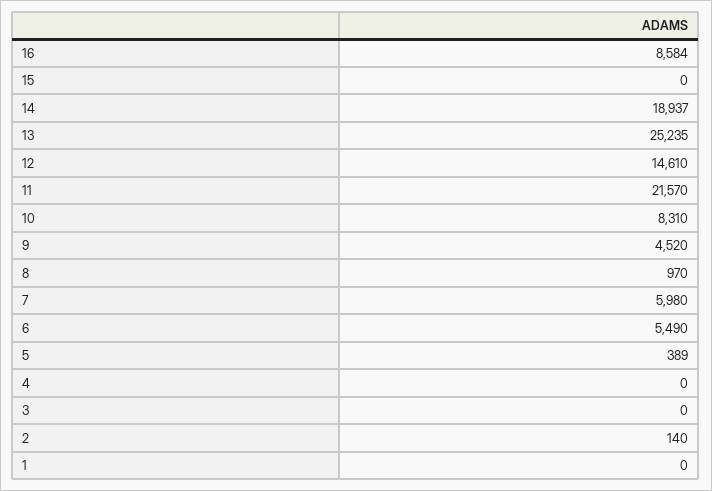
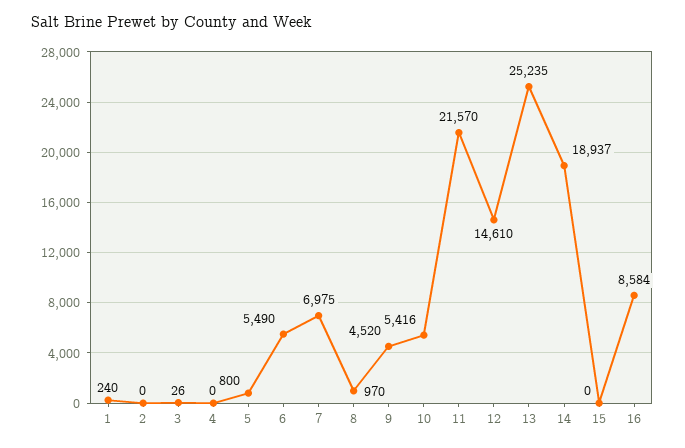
10: 8310 -> 5416
7: 5980 -> 6975
5: 389 -> 800
3: 0 -> 26
2: 140 -> 0
1: 0 -> 240

